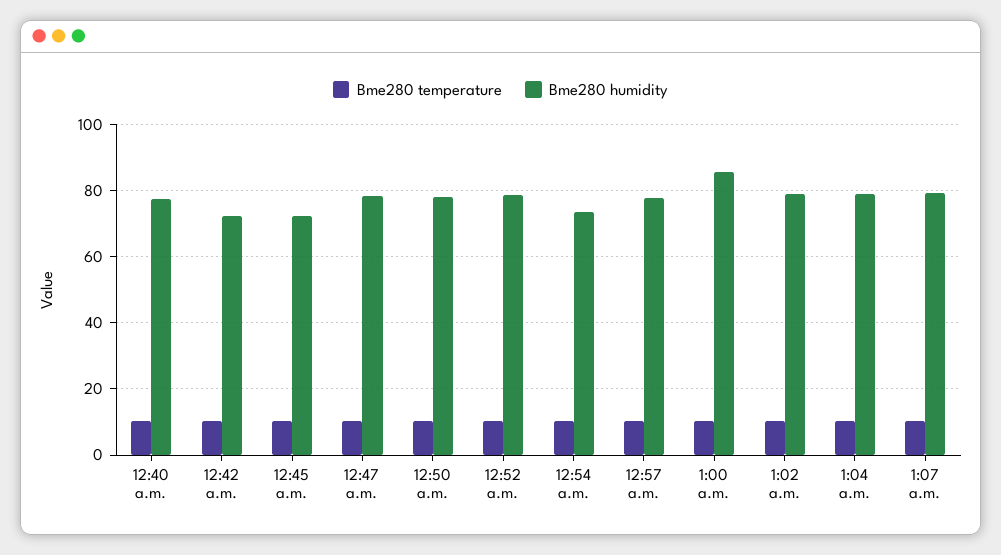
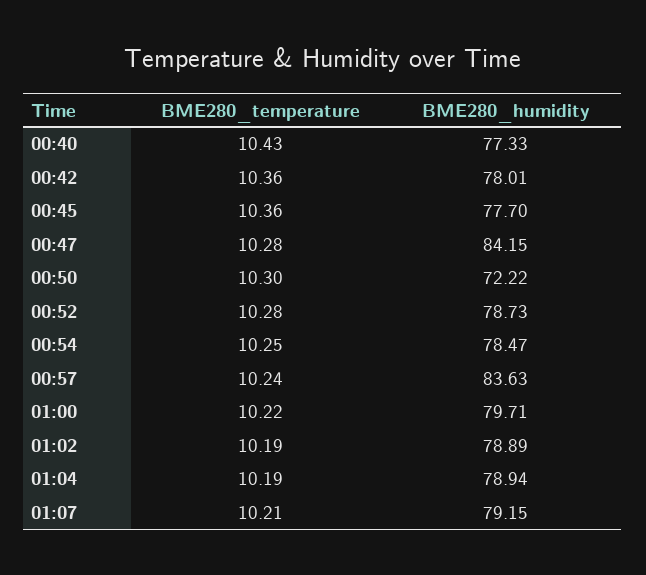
Bme280 humidity, 12:42 a.m.: 72 -> 78.01
Bme280 humidity, 12:45 a.m.: 72 -> 77.7
Bme280 humidity, 12:47 a.m.: 78 -> 84.15
Bme280 humidity, 12:50 a.m.: 78 -> 72.22
Bme280 humidity, 12:54 a.m.: 74 -> 78.47
Bme280 humidity, 12:57 a.m.: 78 -> 83.63
Bme280 humidity, 1:00 a.m.: 86 -> 79.71

